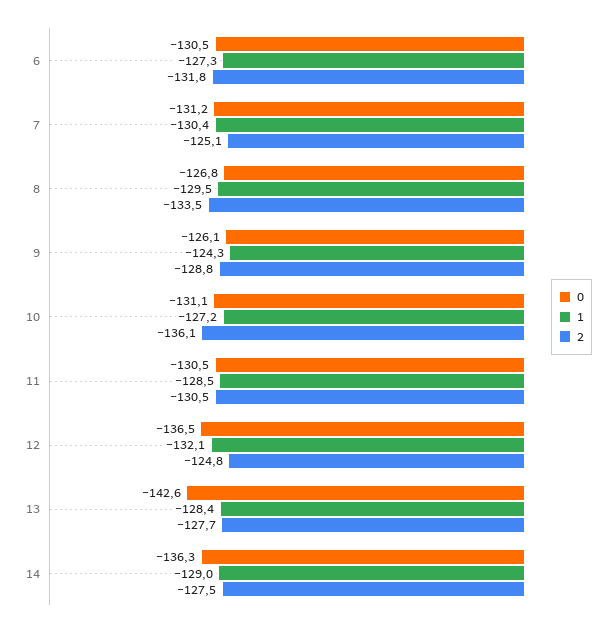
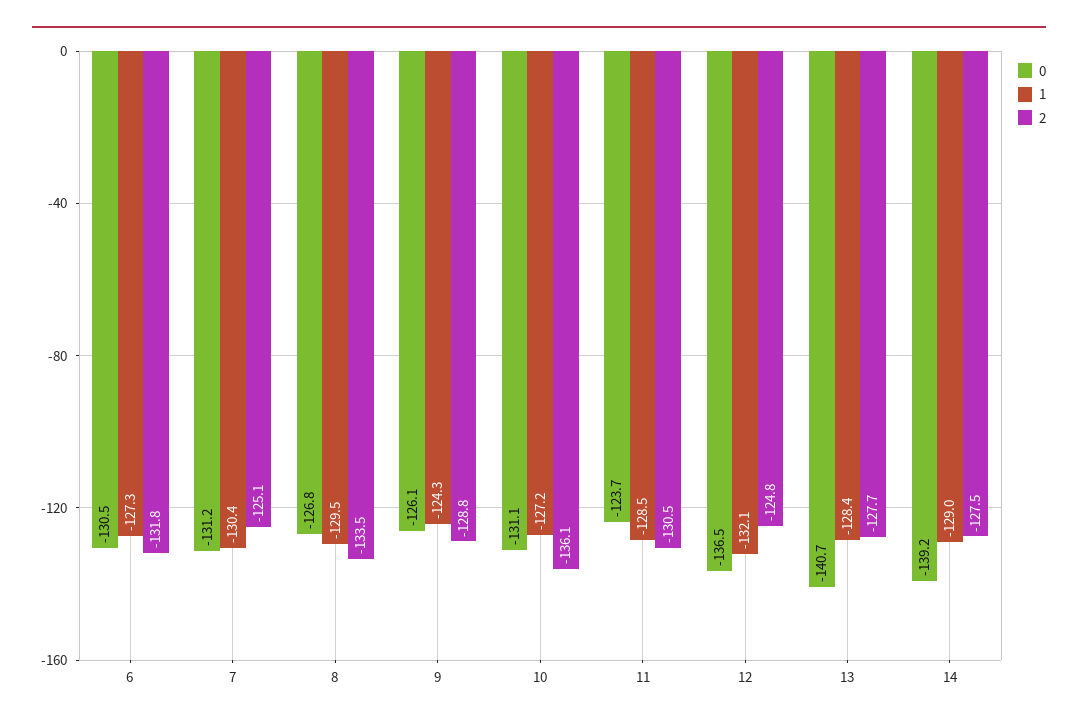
0, 11: -130.5 -> -123.7
0, 13: -142.6 -> -140.7
0, 14: -136.3 -> -139.2

